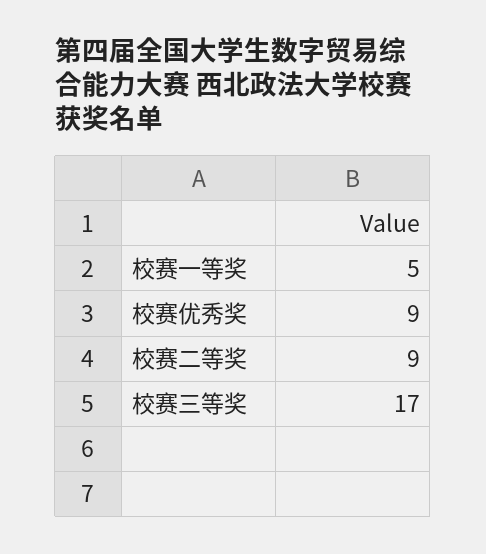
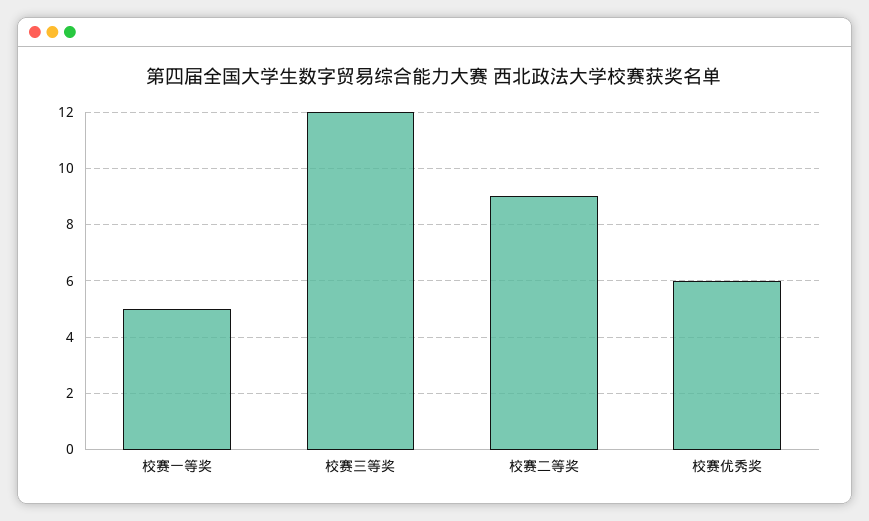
校赛优秀奖: 9 -> 6
校赛三等奖: 17 -> 12

